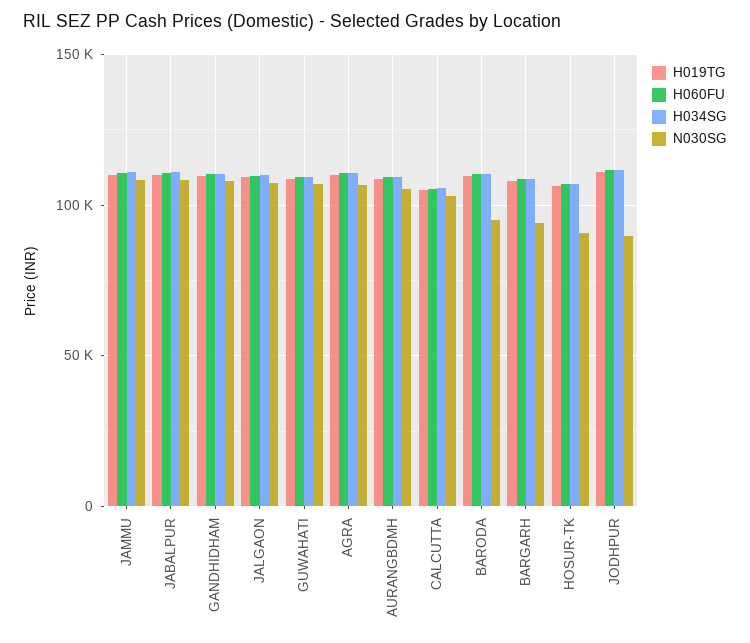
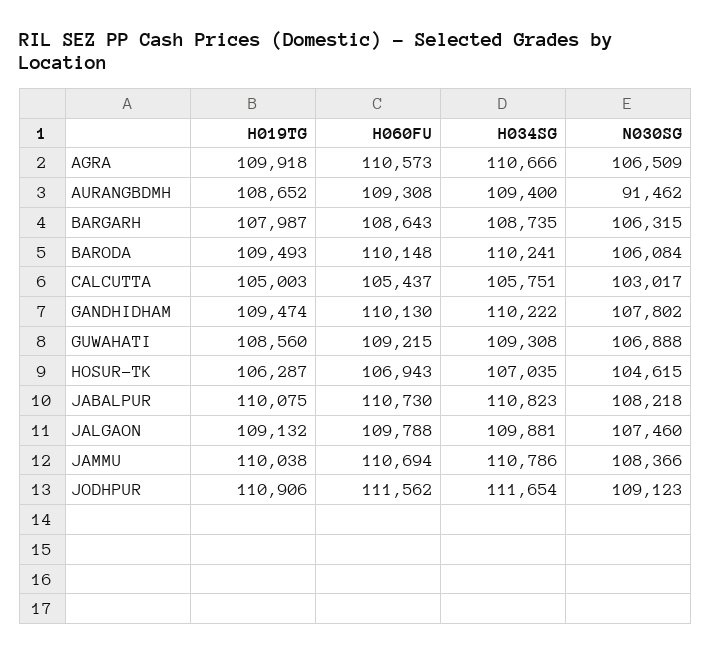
N030SG, AURANGBDMH: 105000 -> 91462
N030SG, BARODA: 95000 -> 106084
N030SG, BARGARH: 95000 -> 106315
N030SG, HOSUR-TK: 90000 -> 104615
N030SG, JODHPUR: 90000 -> 109123

